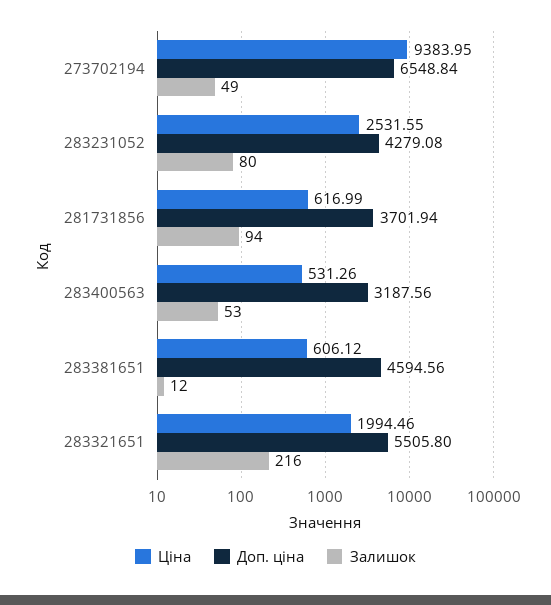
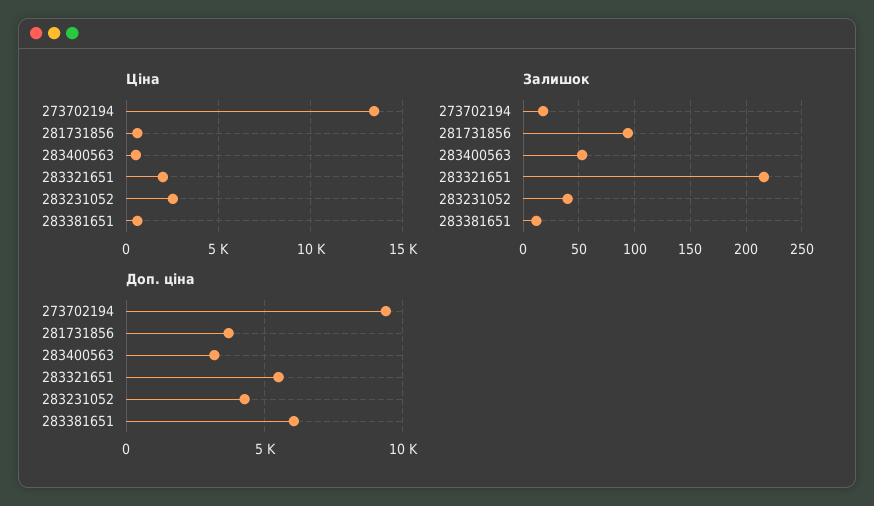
Ціна, 273702194: 9383.95 -> 13500
Доп. ціна, 273702194: 6548.84 -> 9500
Залишок, 273702194: 49 -> 20
Залишок, 283231052: 80 -> 40
Доп. ціна, 283381651: 4594.56 -> 6000

